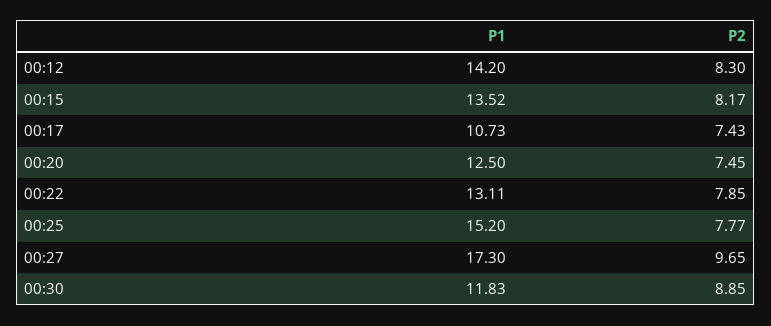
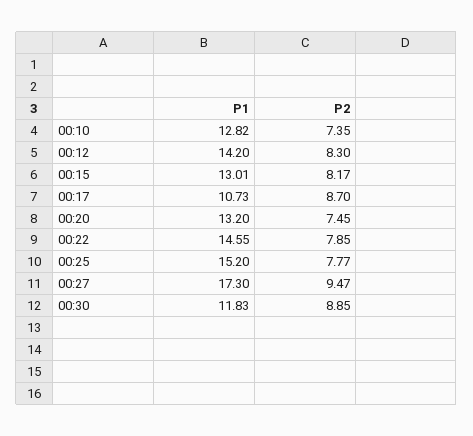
P1, 00:15: 13.52 -> 13.01
P2, 00:17: 7.43 -> 8.7
P1, 00:20: 12.5 -> 13.2
P1, 00:22: 13.11 -> 14.55
P2, 00:27: 9.65 -> 9.47
P1, 00:10: none -> 12.82
P2, 00:10: none -> 7.35

